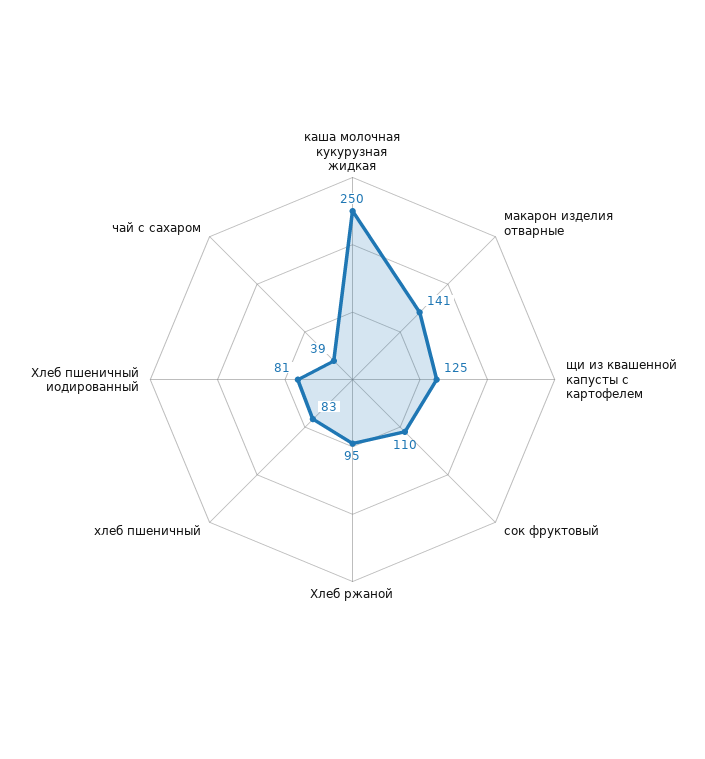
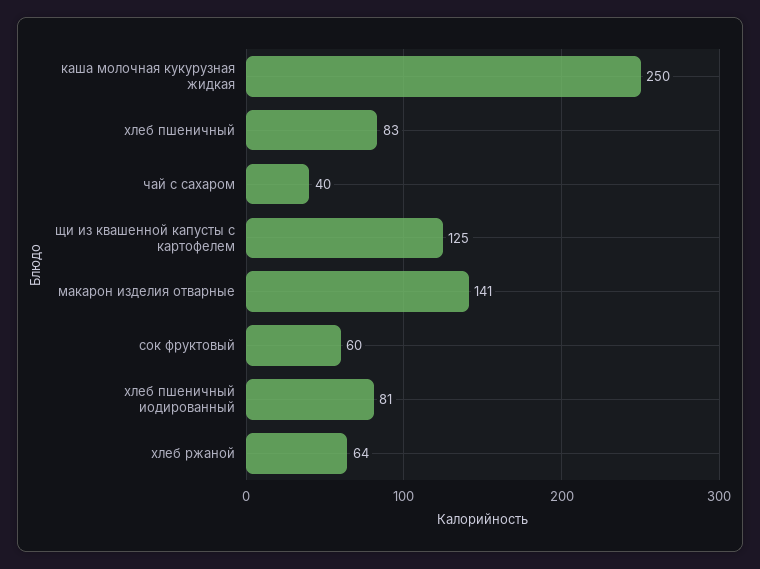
сок фруктовый: 110 -> 60
Хлеб ржаной: 95 -> 64
чай с сахаром: 39 -> 40

